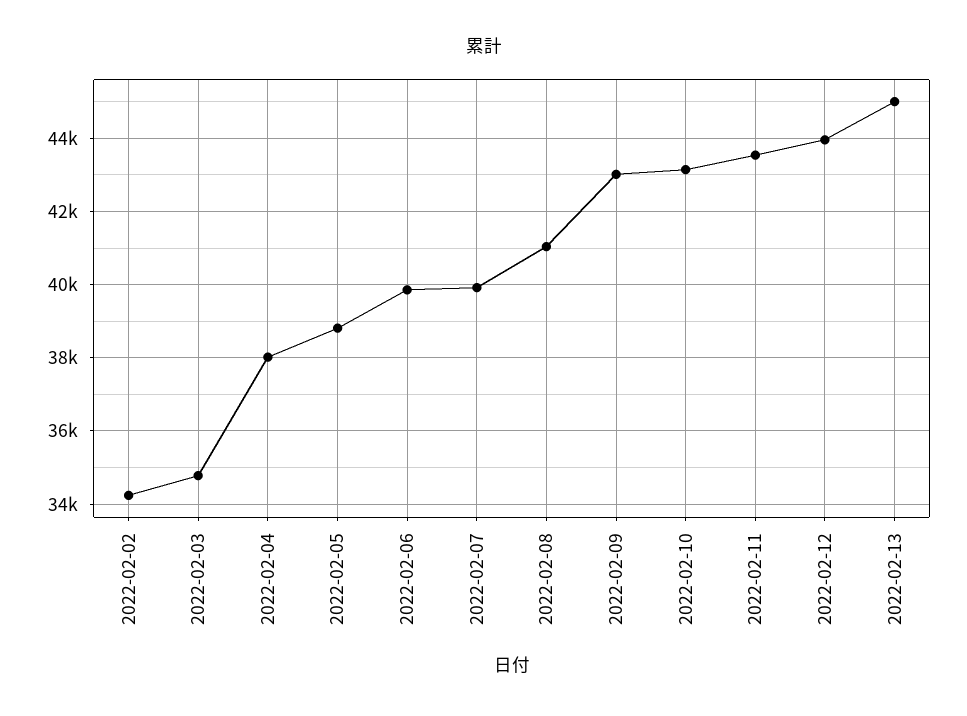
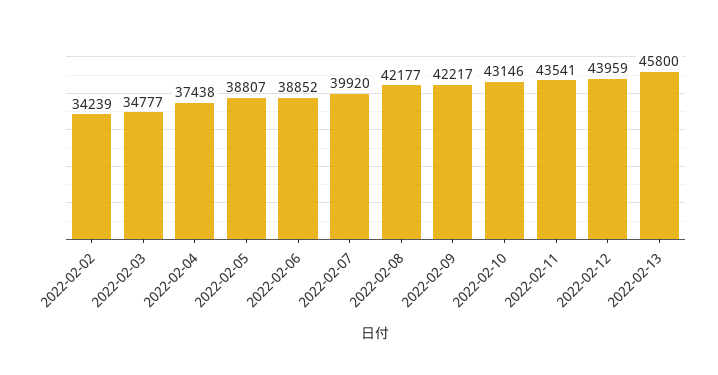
2022-02-04: 38000 -> 37438
2022-02-06: 39800 -> 38852
2022-02-08: 41000 -> 42177
2022-02-09: 43000 -> 42217
2022-02-13: 45000 -> 45800

